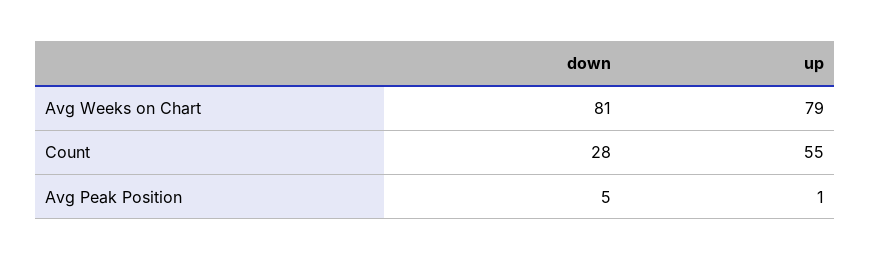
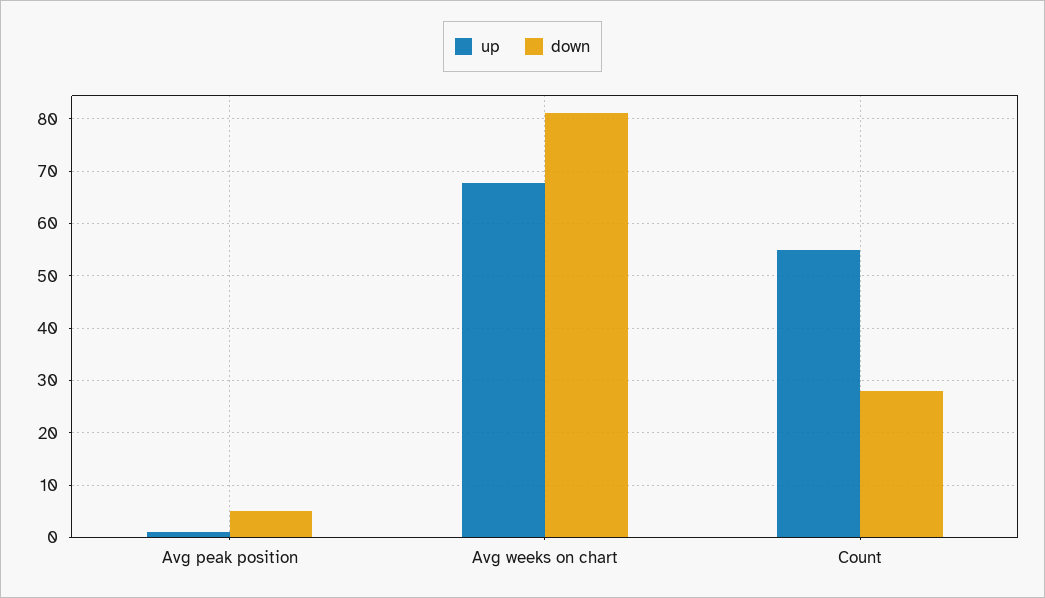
up, Avg Weeks on Chart: 79 -> 68

